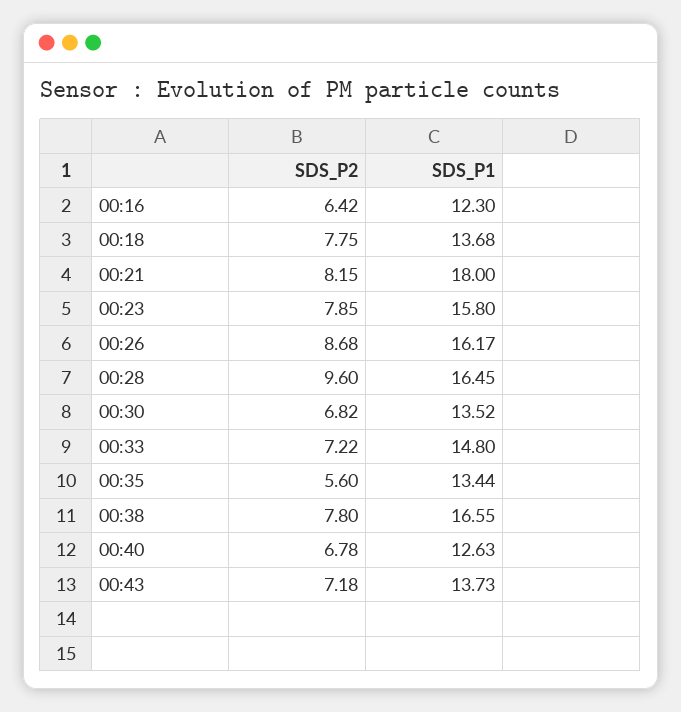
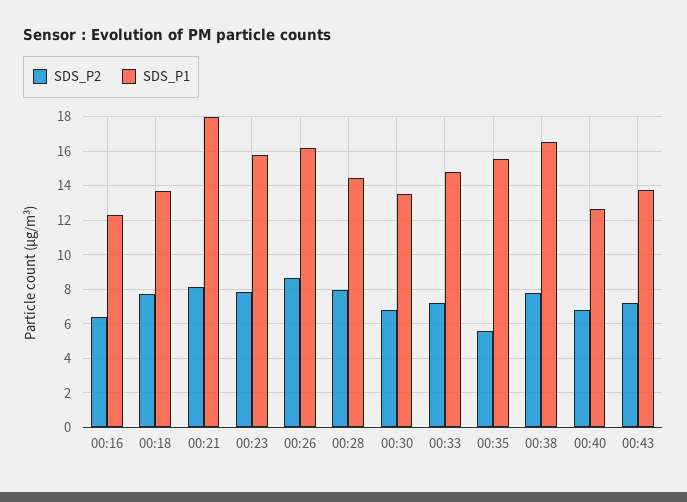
SDS_P2, 00:28: 9.6 -> 8
SDS_P1, 00:28: 16.45 -> 14.5
SDS_P1, 00:35: 13.44 -> 15.5

